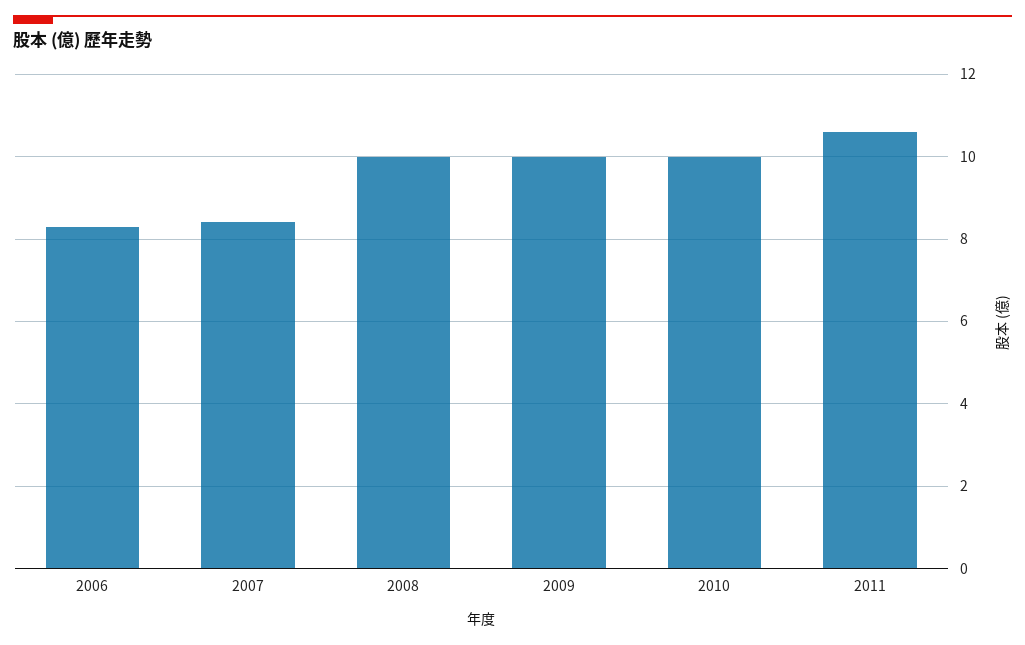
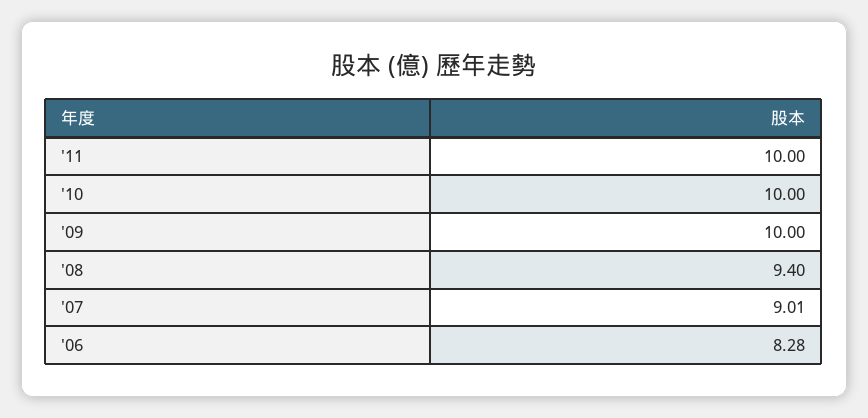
2007: 8.4 -> 9.01
2008: 10 -> 9.4
2011: 10.6 -> 10

